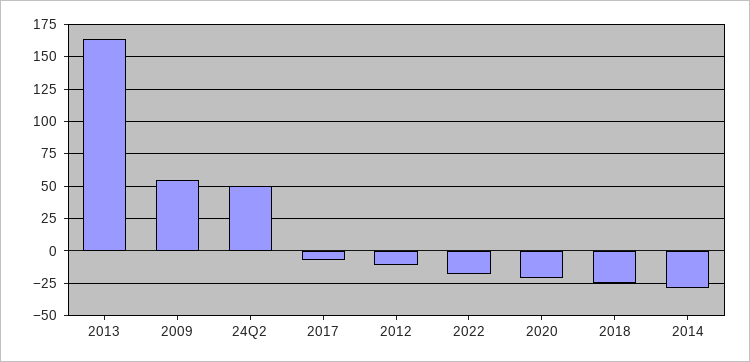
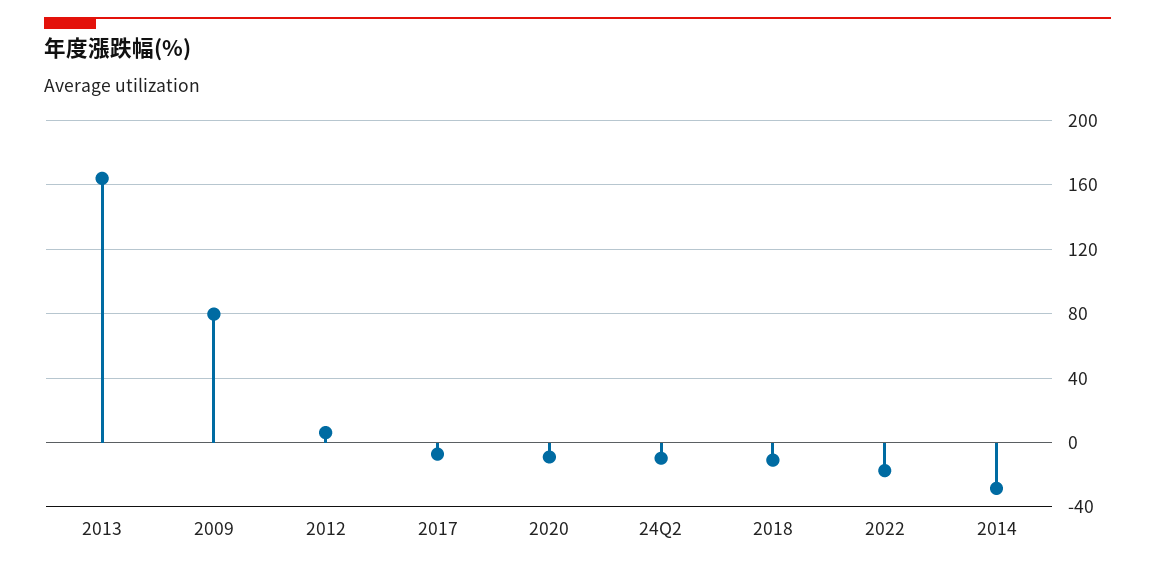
2009: 55 -> 80
24Q2: 50 -> -10
2012: -10 -> 5
2020: -20 -> -10
2018: -25 -> -10

